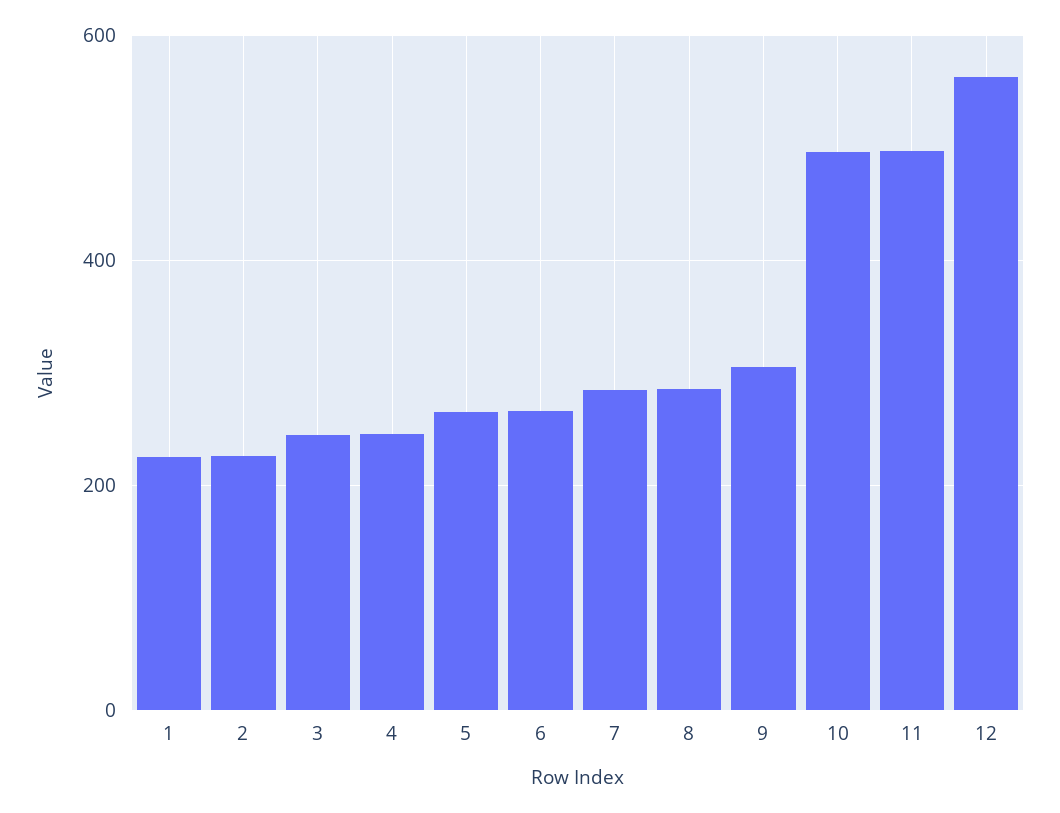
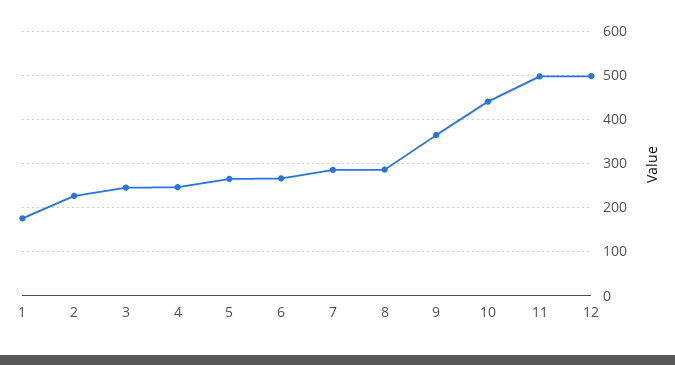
1: 220 -> 180
9: 300 -> 360
10: 500 -> 440
12: 560 -> 500

